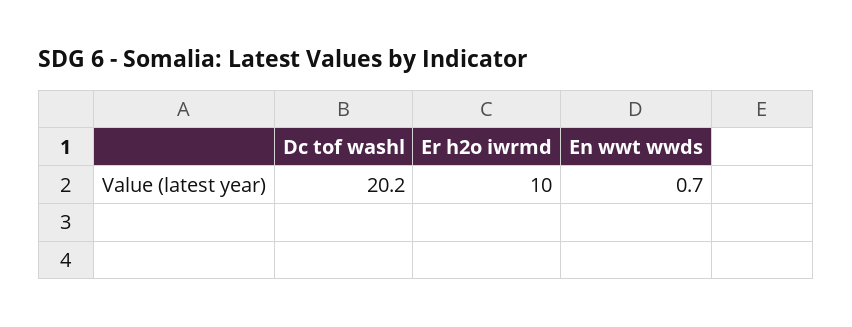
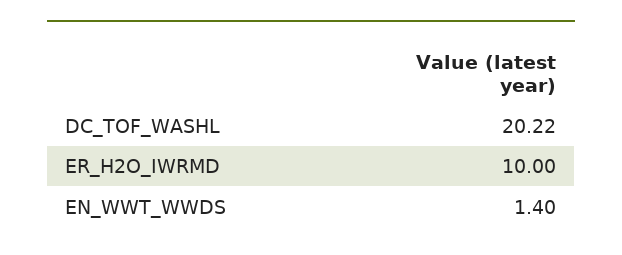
En wwt wwds: 0.7 -> 1.4

